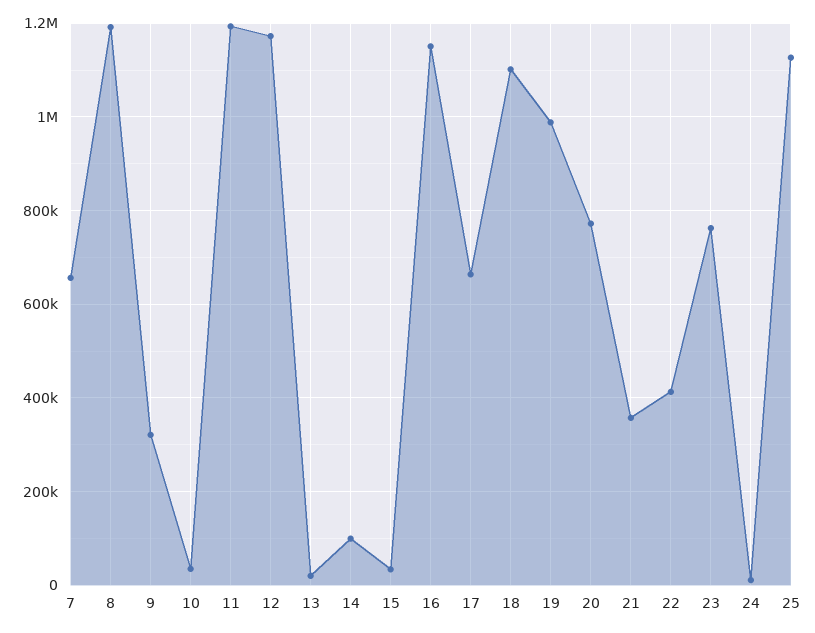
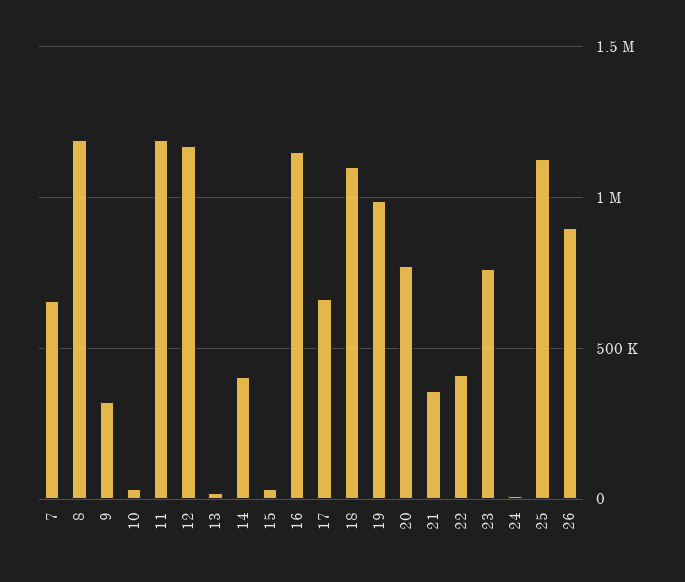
14: 100000 -> 400000
26: none -> 900000

